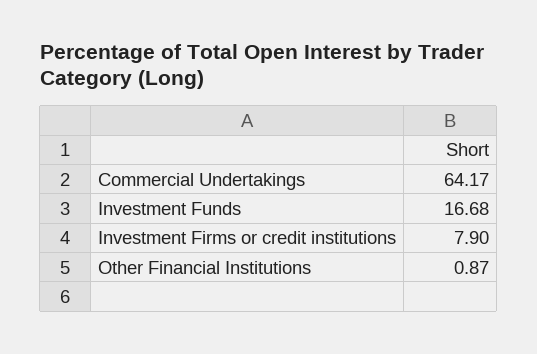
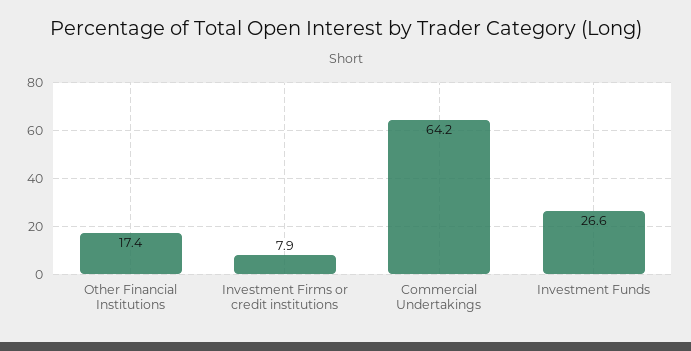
Investment Funds: 16.68 -> 26.6
Other Financial Institutions: 0.87 -> 17.4

